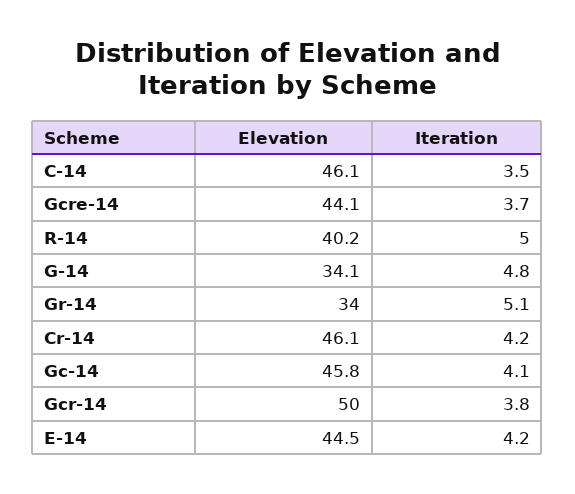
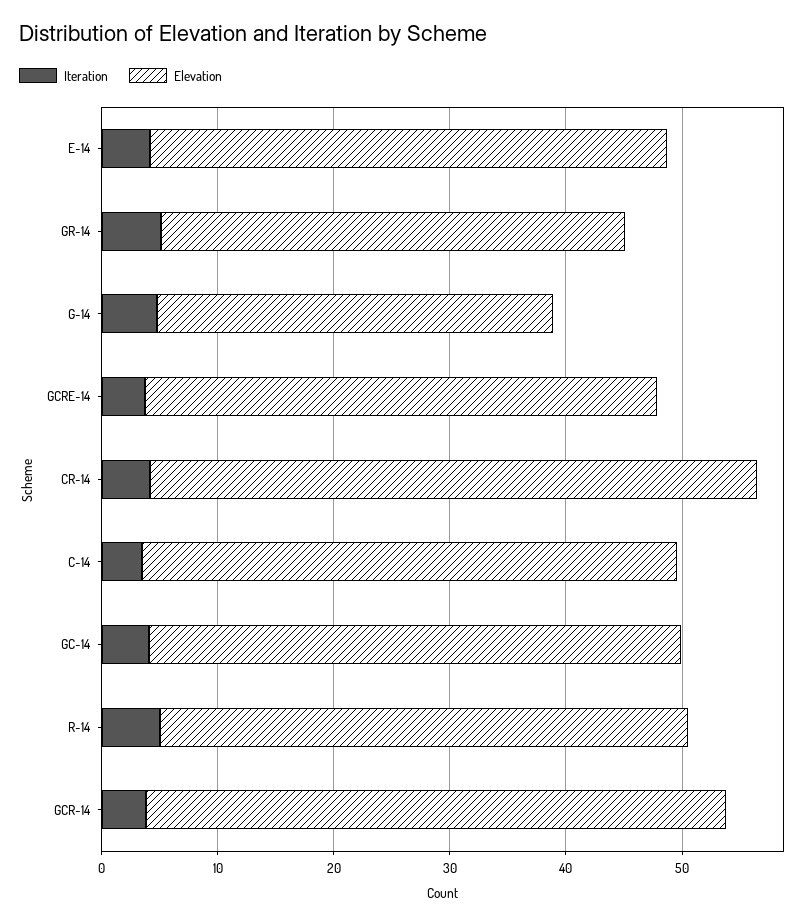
Elevation, R-14: 40.2 -> 46
Elevation, Gr-14: 34 -> 40
Elevation, Cr-14: 46.1 -> 52

